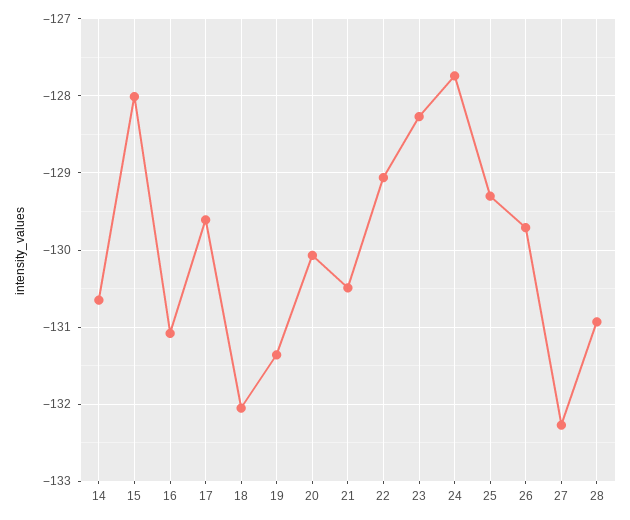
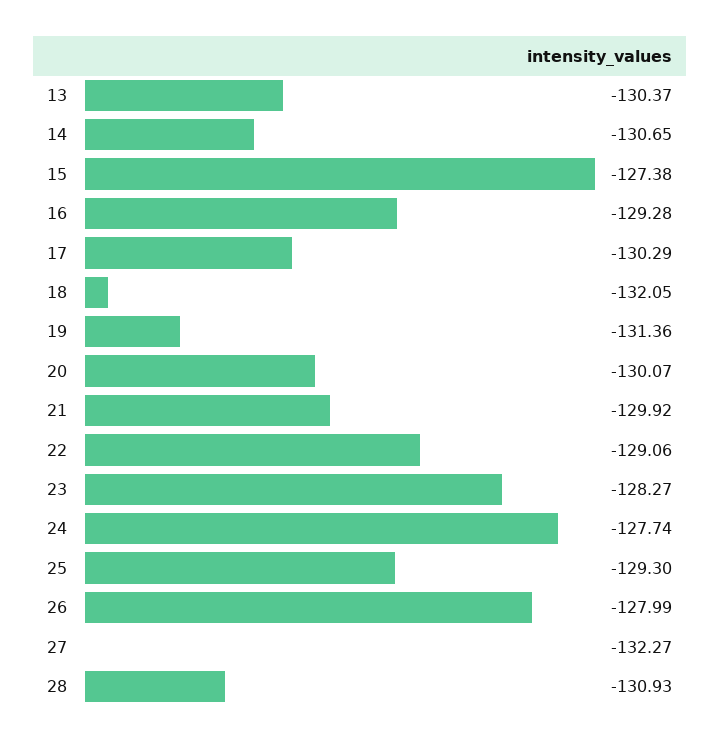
15: -128 -> -127.38
16: -131.1 -> -129.28
17: -129.6 -> -130.29
21: -130.5 -> -129.92
26: -129.7 -> -127.99
13: none -> -130.37

